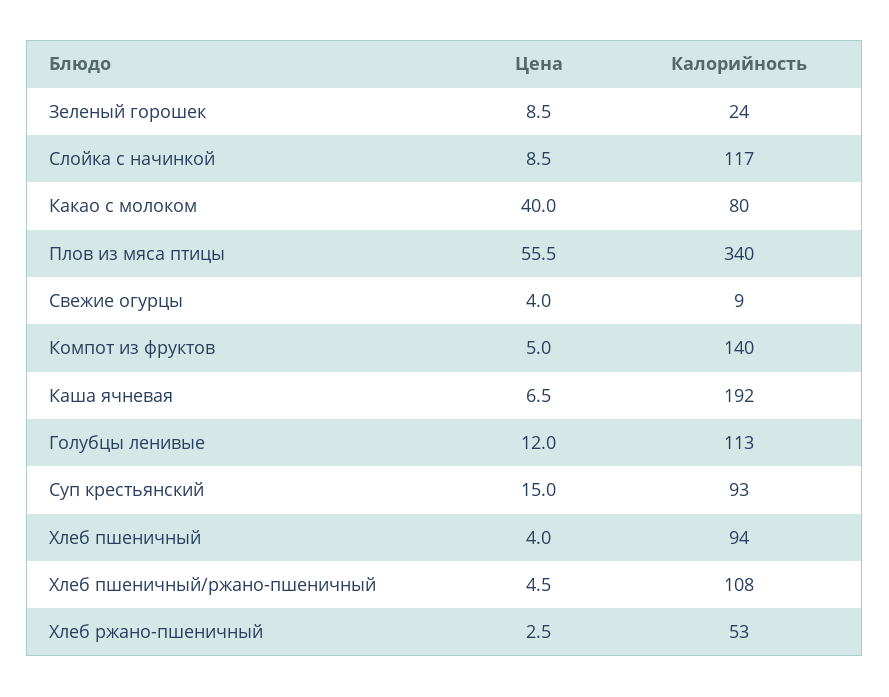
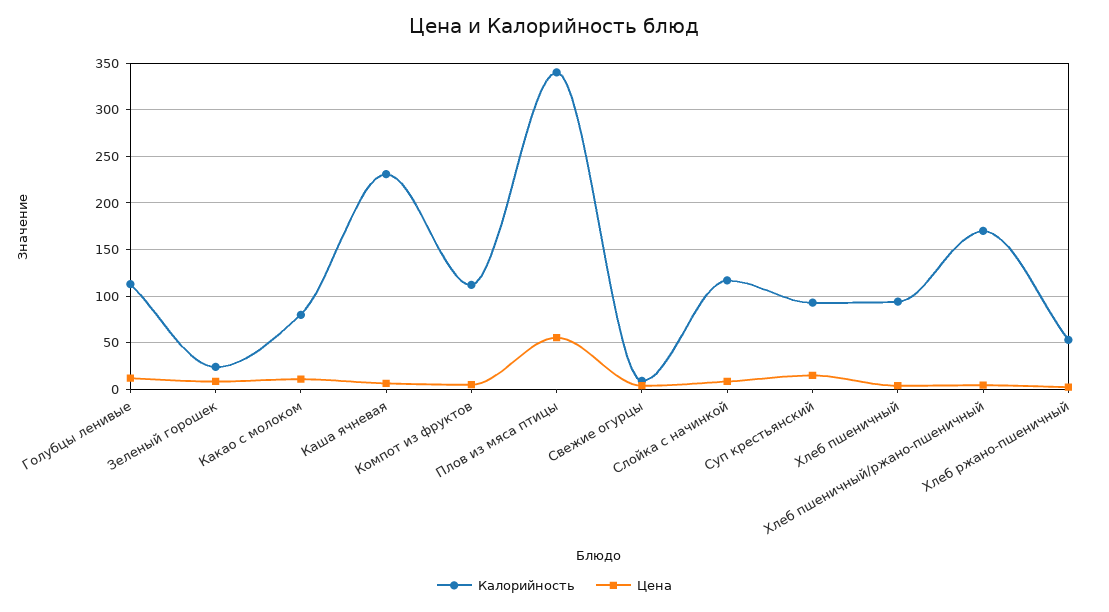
Цена, Какао с молоком: 40 -> 10
Калорийность, Компот из фруктов: 140 -> 110
Калорийность, Каша ячневая: 192 -> 230
Калорийность, Хлеб пшеничный/ржано-пшеничный: 108 -> 170

